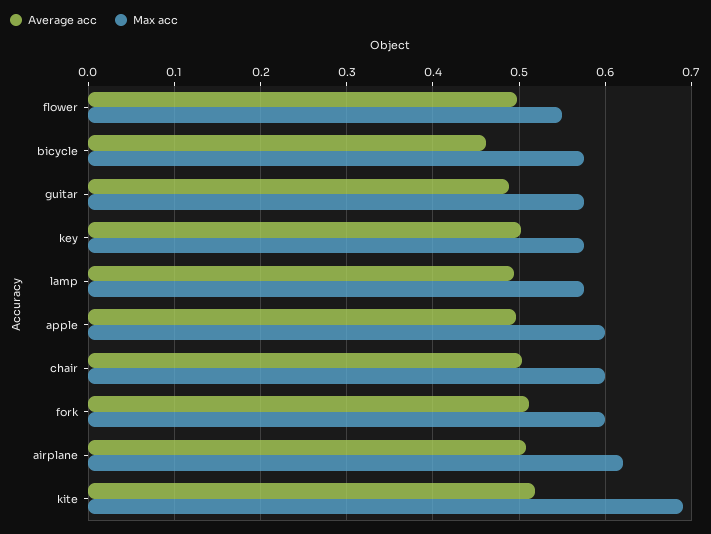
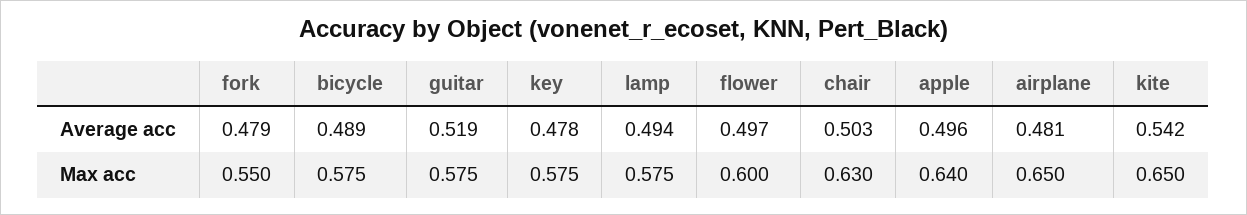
Max acc, flower: 0.55 -> 0.6
Average acc, bicycle: 0.46 -> 0.489
Average acc, guitar: 0.49 -> 0.519
Average acc, key: 0.5 -> 0.478
Max acc, apple: 0.6 -> 0.64
Max acc, chair: 0.6 -> 0.63
Average acc, fork: 0.51 -> 0.479
Max acc, fork: 0.6 -> 0.55
Average acc, airplane: 0.51 -> 0.481
Max acc, airplane: 0.62 -> 0.65
Average acc, kite: 0.52 -> 0.542
Max acc, kite: 0.69 -> 0.65

